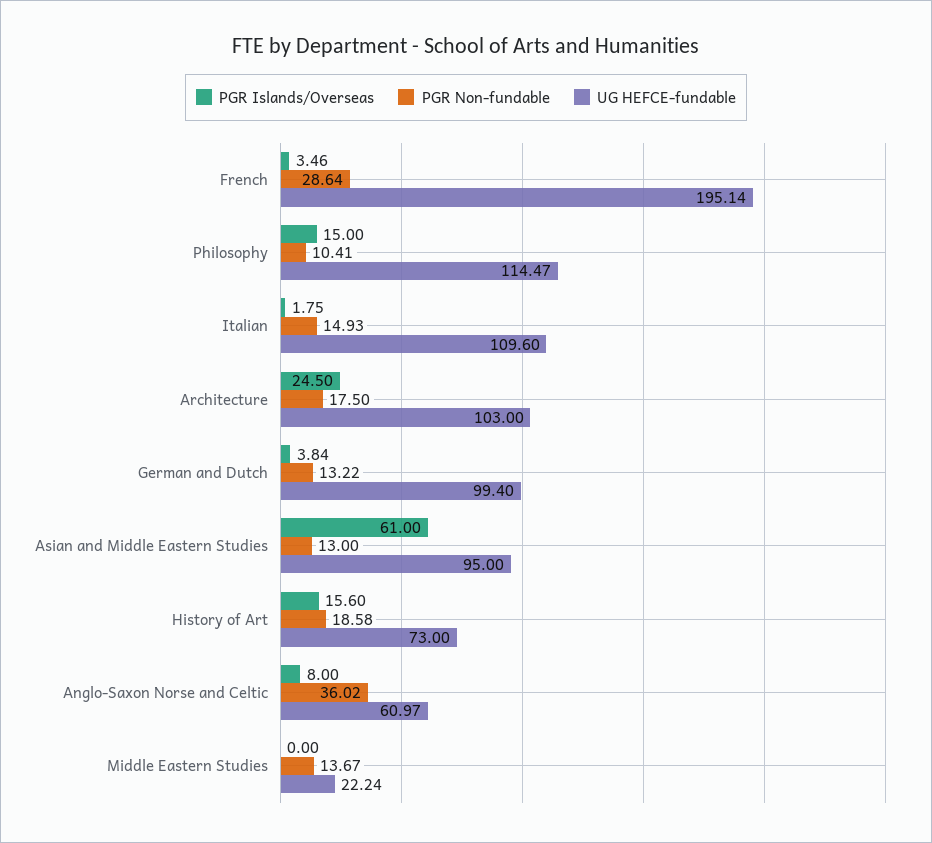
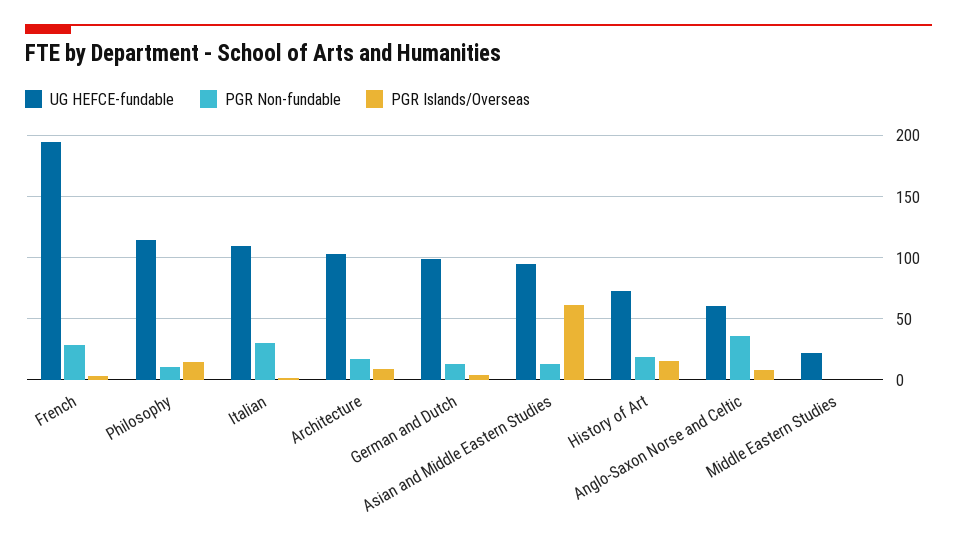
PGR Non-fundable, Italian: 14.93 -> 30
PGR Islands/Overseas, Architecture: 24.5 -> 10
PGR Non-fundable, Middle Eastern Studies: 13.67 -> 0

